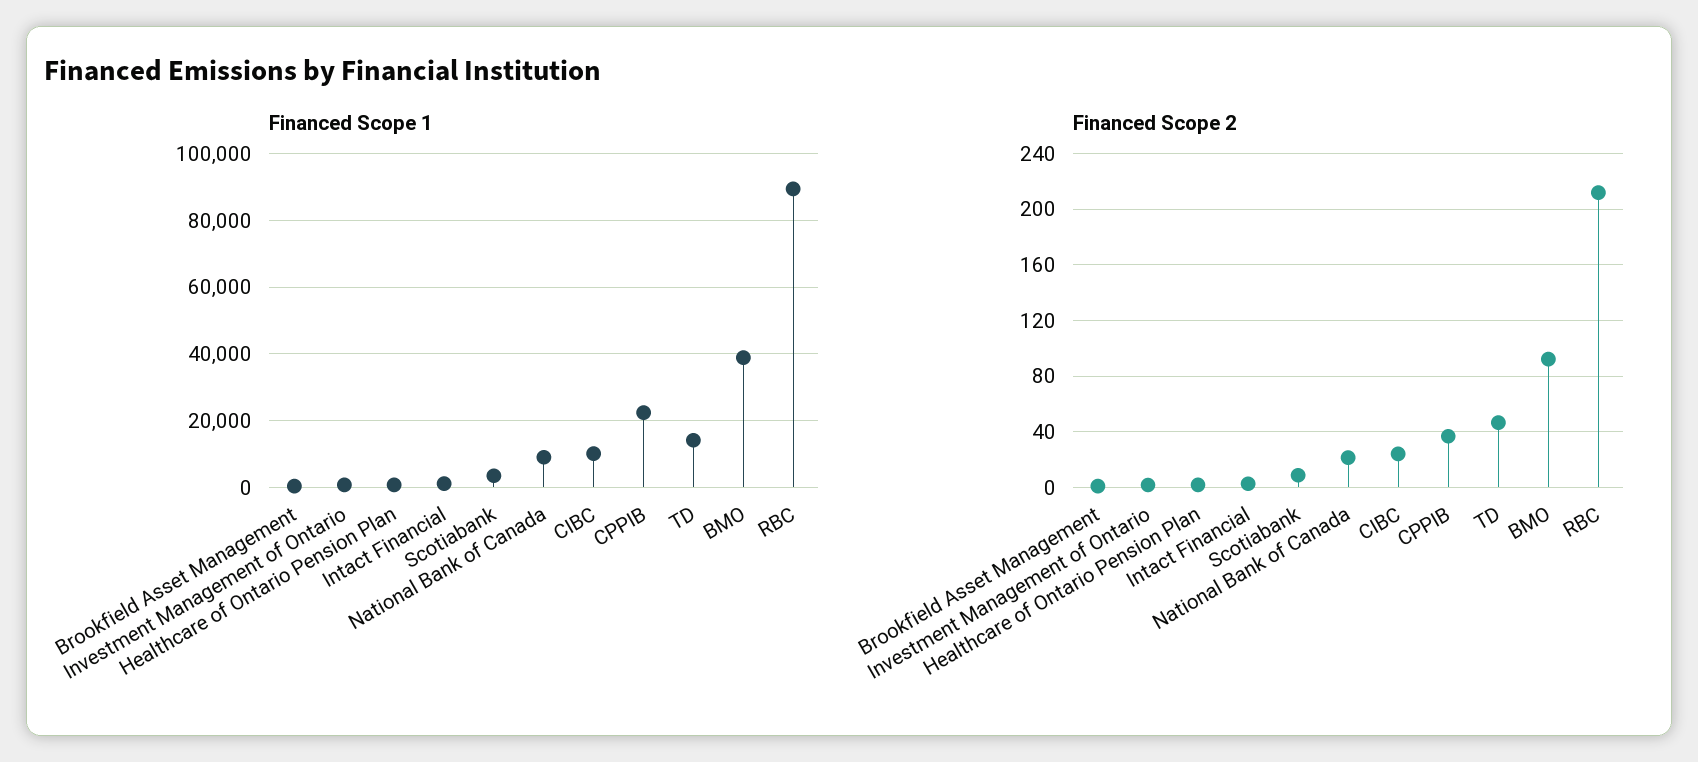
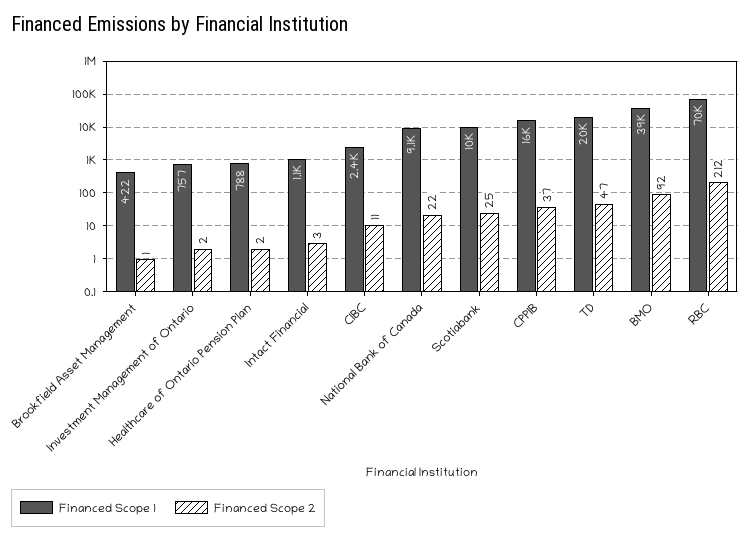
Financed Scope 1, Scotiabank: 4000 -> 10000
Financed Scope 1, CIBC: 10000 -> 2400
Financed Scope 1, CPPIB: 22000 -> 16000
Financed Scope 1, TD: 14000 -> 20000
Financed Scope 1, RBC: 90000 -> 70000
Financed Scope 2, Scotiabank: 10 -> 25
Financed Scope 2, CIBC: 25 -> 11

